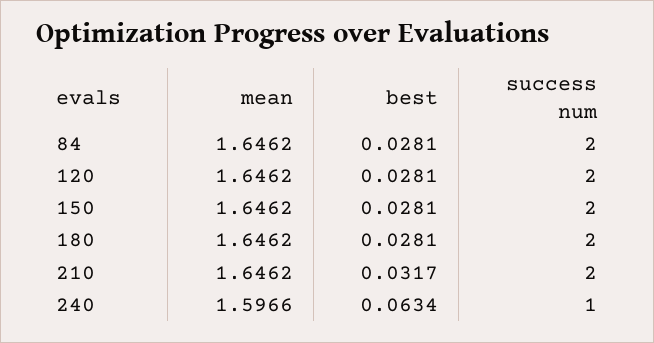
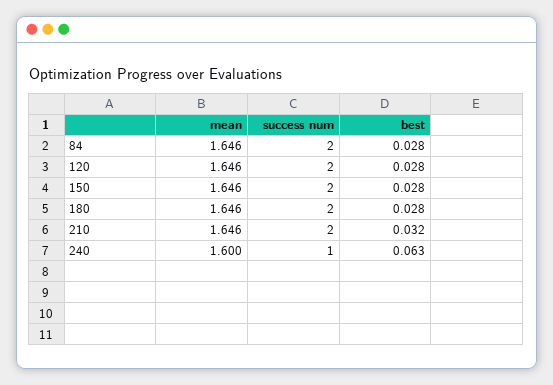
mean, 240: 1.5966 -> 1.6

